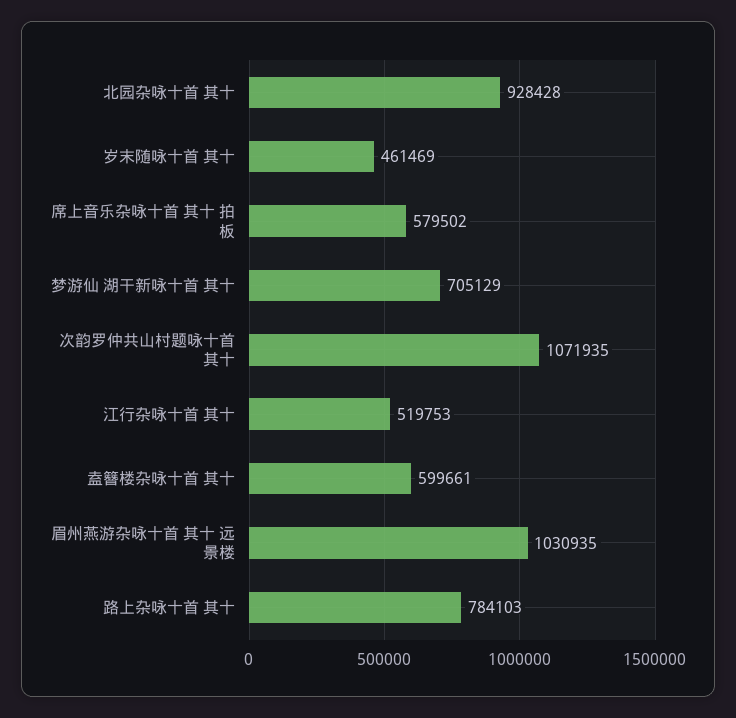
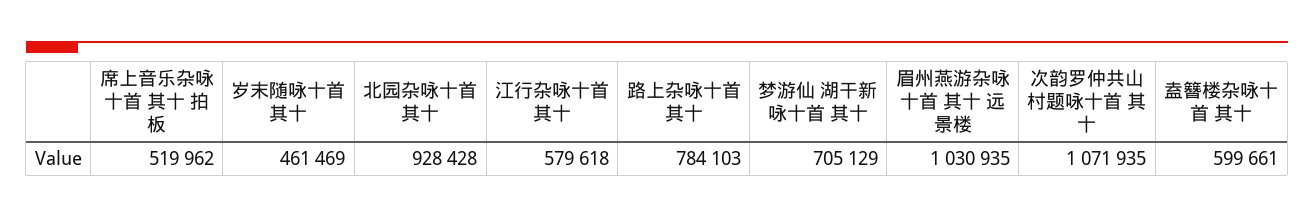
席上音乐杂咏十首 其十 拍板: 579502 -> 519962
江行杂咏十首 其十: 519753 -> 579618

